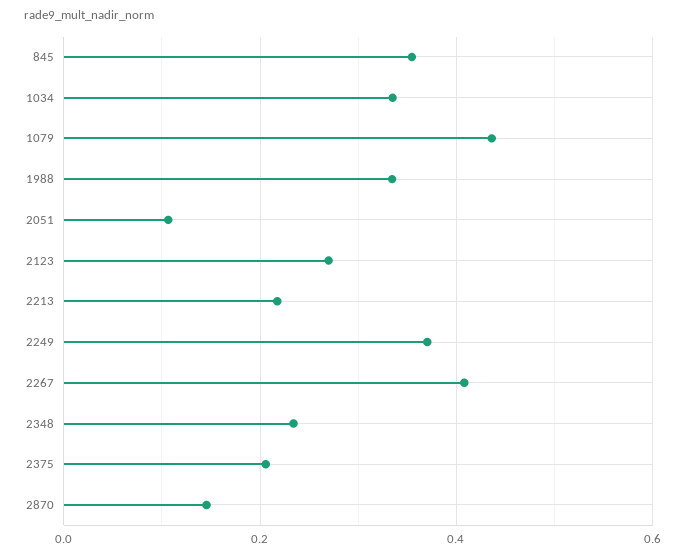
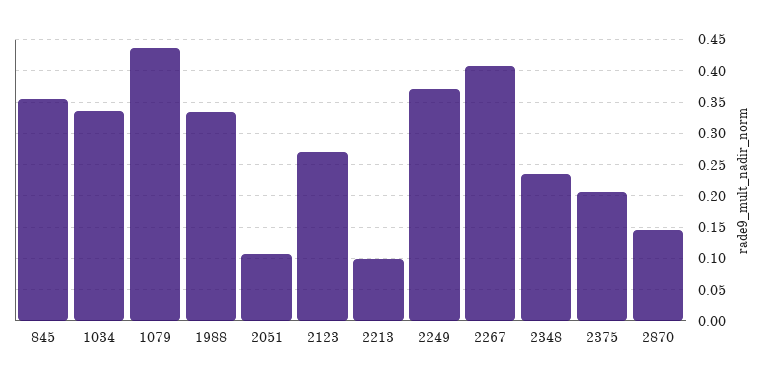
2213: 0.22 -> 0.1

